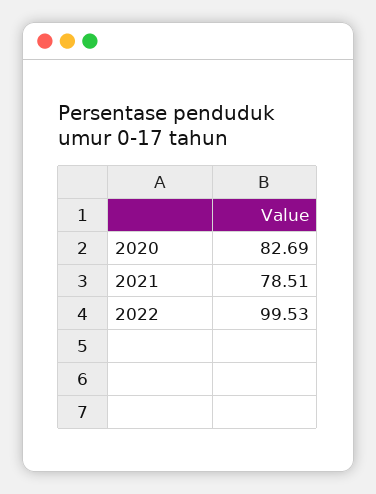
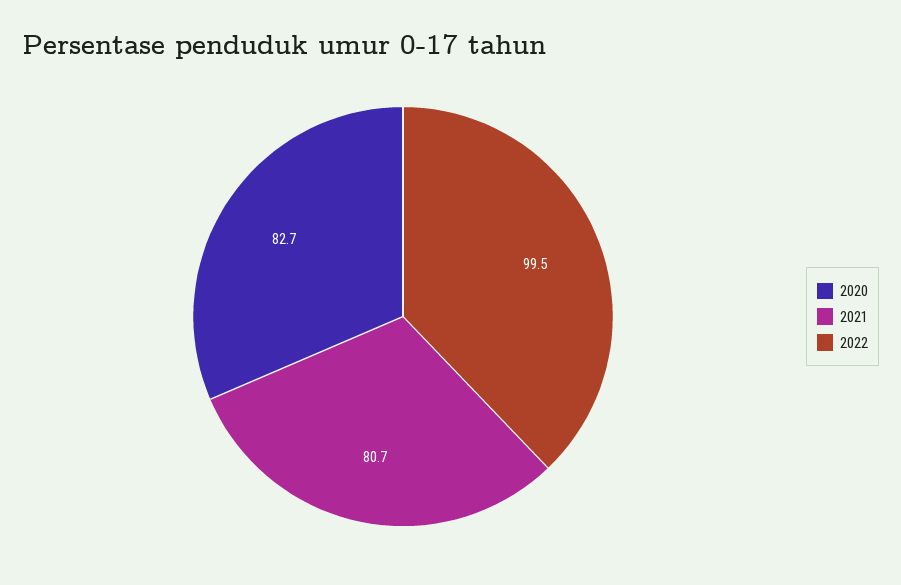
2021: 78.51 -> 80.7

